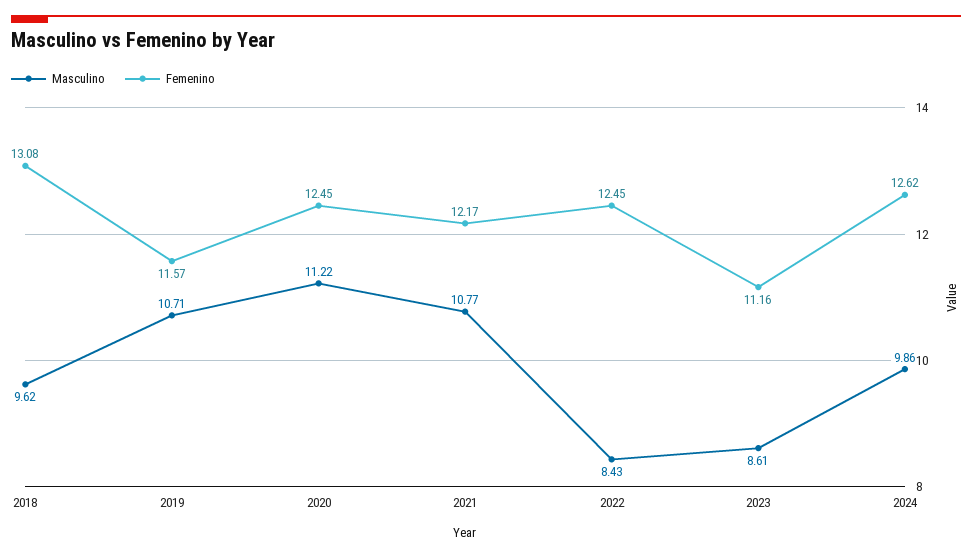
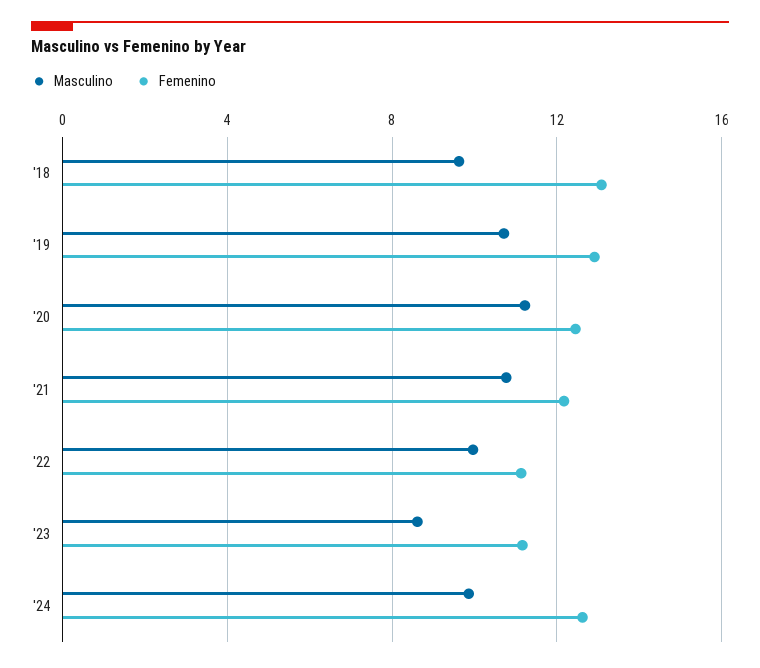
Femenino, 2019: 11.57 -> 13
Masculino, 2022: 8.43 -> 10
Femenino, 2022: 12.45 -> 11

